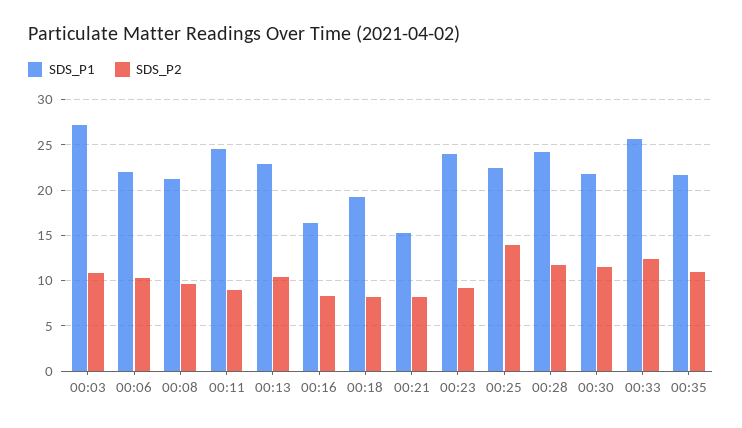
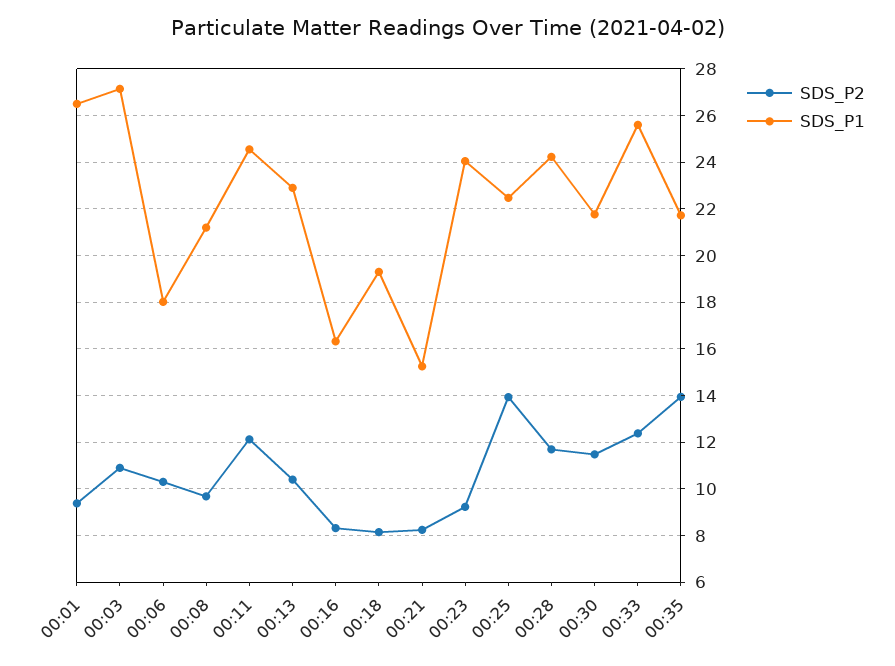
SDS_P1, 00:06: 22 -> 18
SDS_P2, 00:11: 9 -> 12
SDS_P2, 00:35: 11 -> 14
SDS_P2, 00:01: none -> 9.5
SDS_P1, 00:01: none -> 26.5

